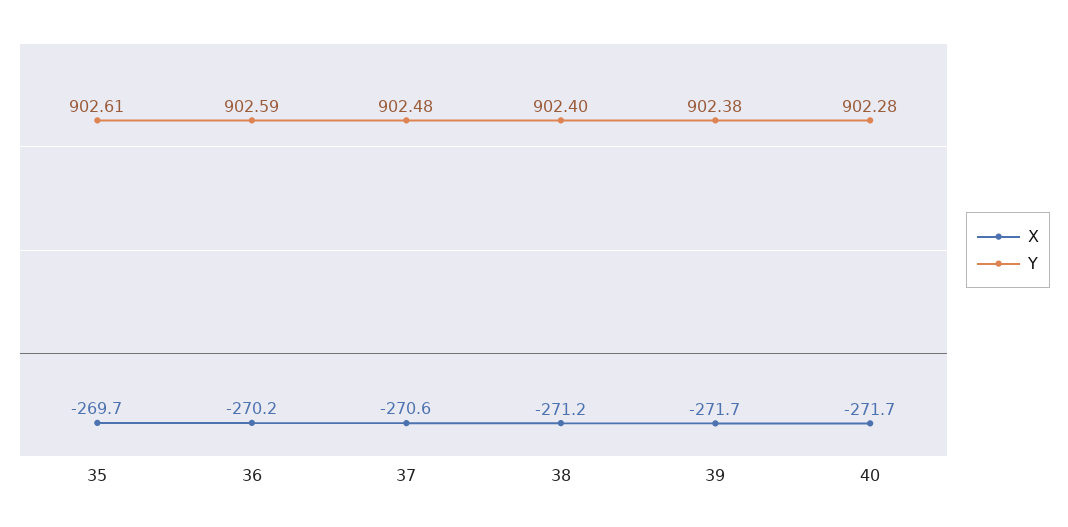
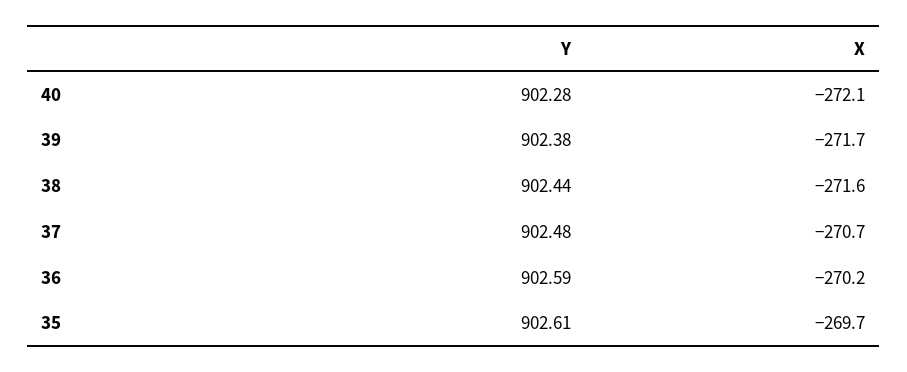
X, 37: -270.6 -> -270.7
X, 38: -271.2 -> -271.6
Y, 38: 902.4 -> 902.44
X, 40: -271.7 -> -272.1

